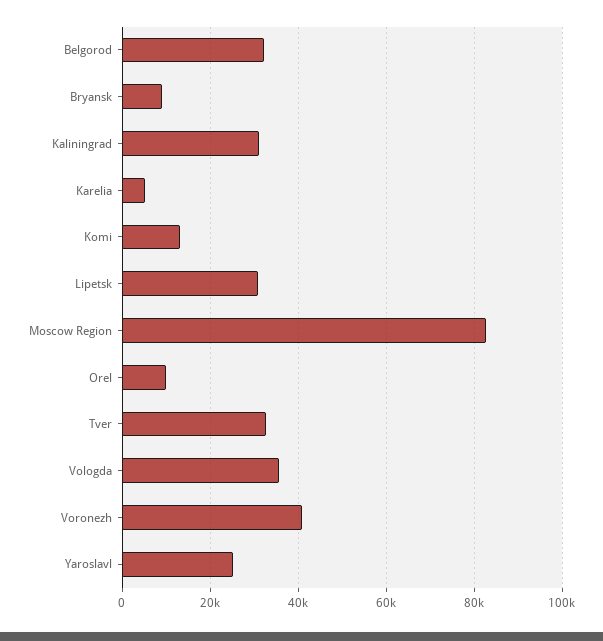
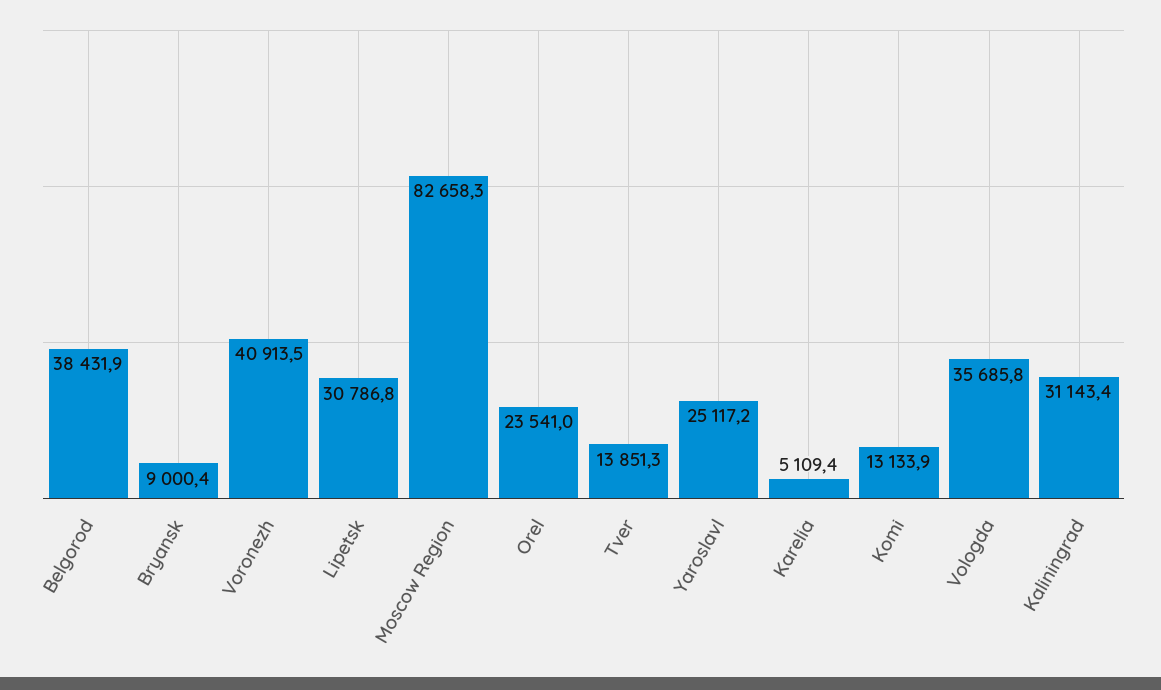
Belgorod: 32000 -> 38431.9
Orel: 10000 -> 23541
Tver: 32000 -> 13851.3

